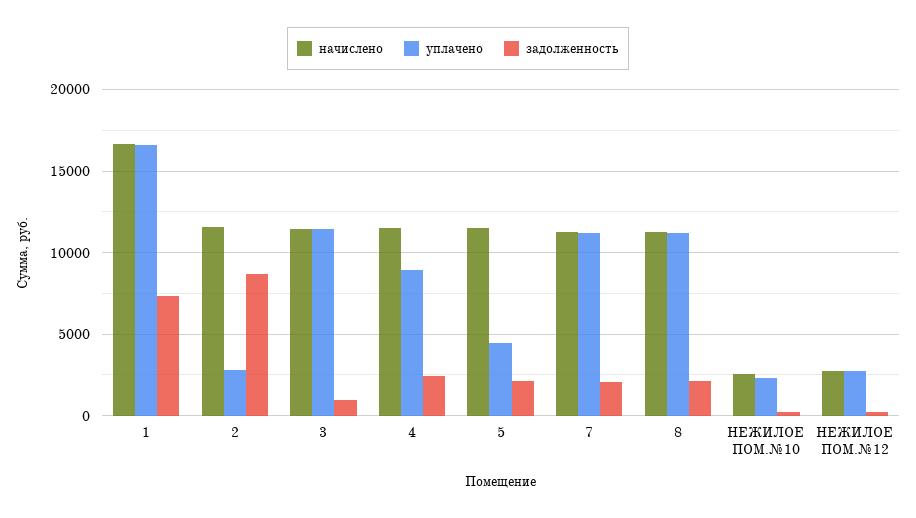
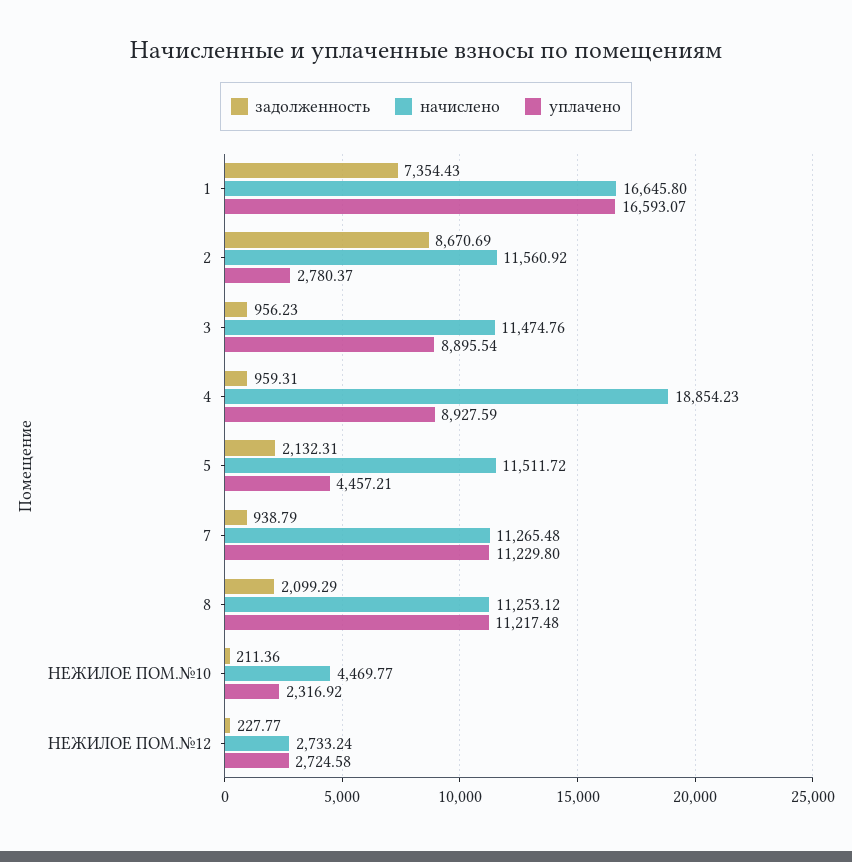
уплачено, 3: 11500 -> 8895.54
начислено, 4: 11500 -> 18854.23
задолженность, 4: 2500 -> 959.31
задолженность, 7: 2000 -> 938.79
начислено, НЕЖИЛОЕ ПОМ.№10: 2500 -> 4469.77

